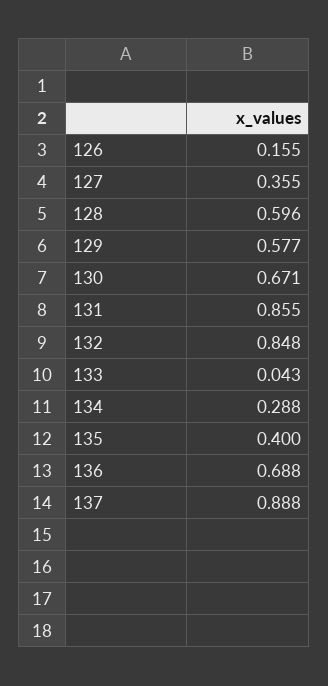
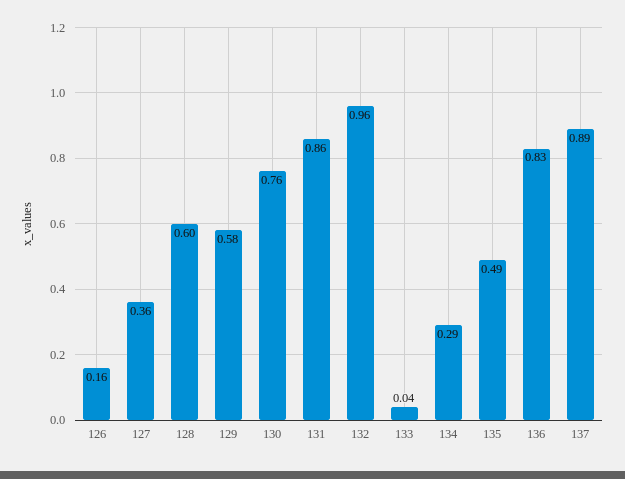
130: 0.671 -> 0.76
132: 0.848 -> 0.96
135: 0.4 -> 0.49
136: 0.688 -> 0.83

